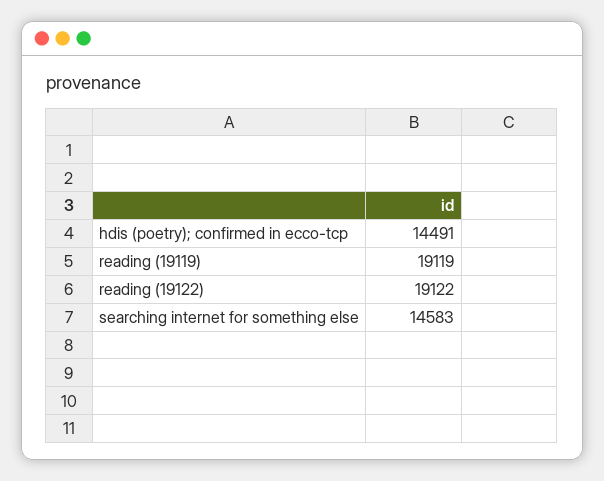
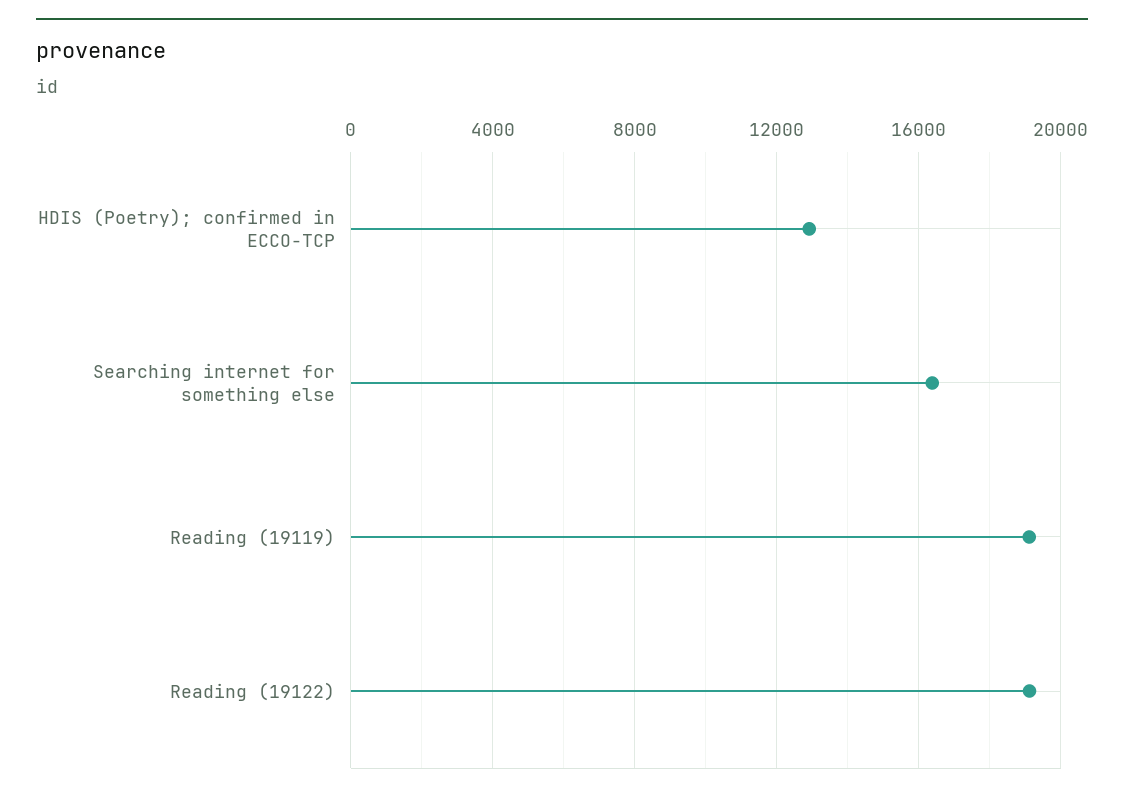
hdis (poetry); confirmed in ecco-tcp: 14491 -> 13000
searching internet for something else: 14583 -> 16500

